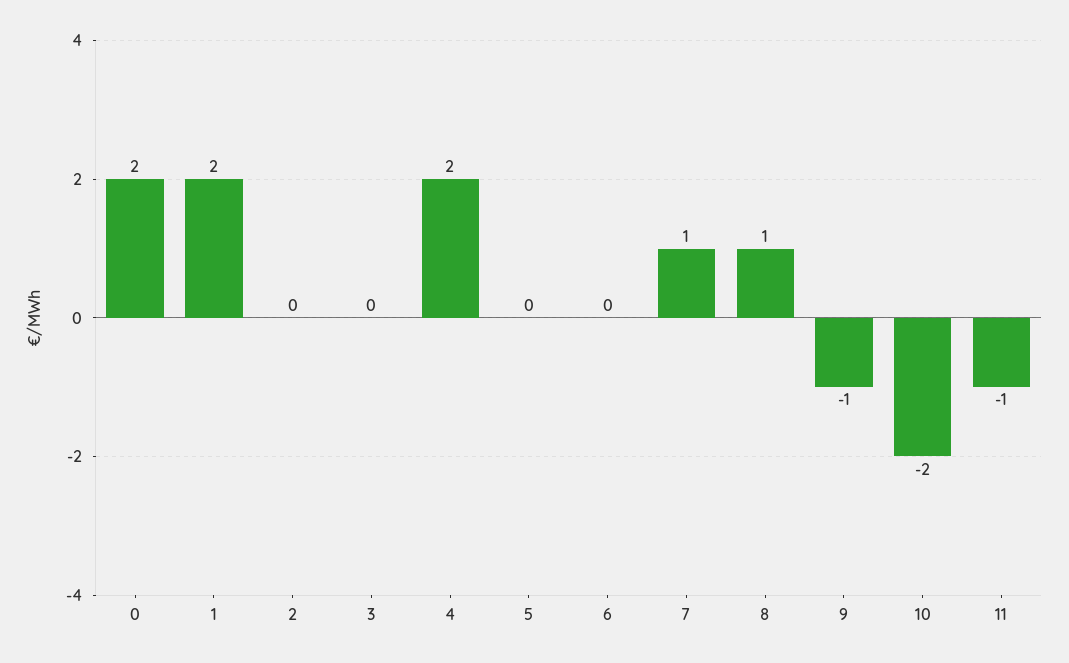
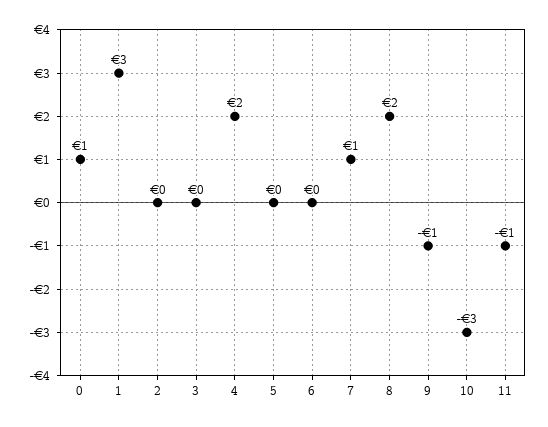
0: 2 -> 1
1: 2 -> 3
8: 1 -> 2
10: -2 -> -3

